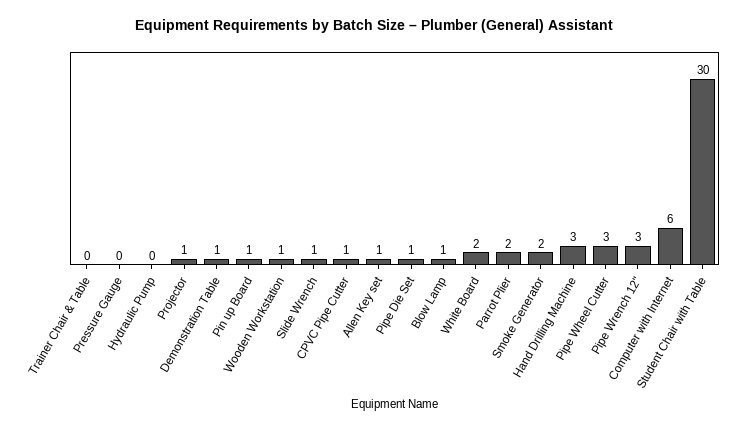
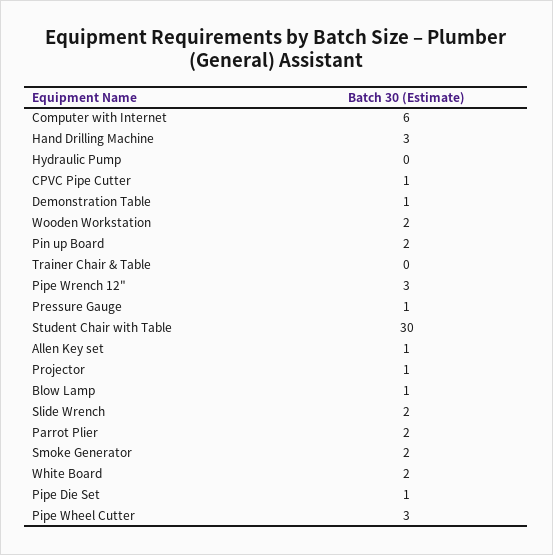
Pressure Gauge: 0 -> 1
Pin up Board: 1 -> 2
Wooden Workstation: 1 -> 2
Slide Wrench: 1 -> 2

